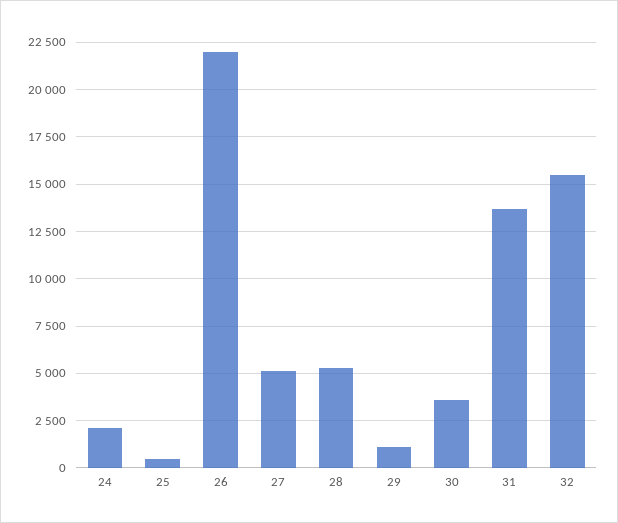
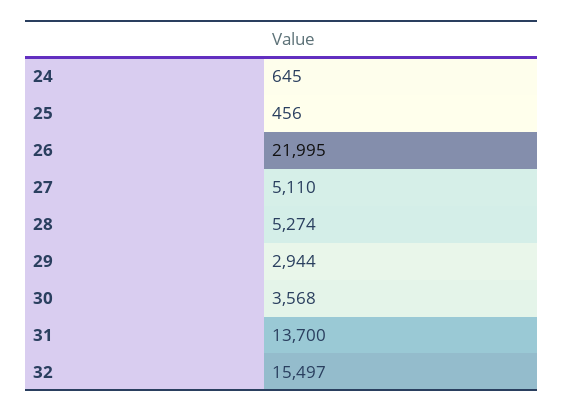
24: 2000 -> 645
29: 1000 -> 2944

